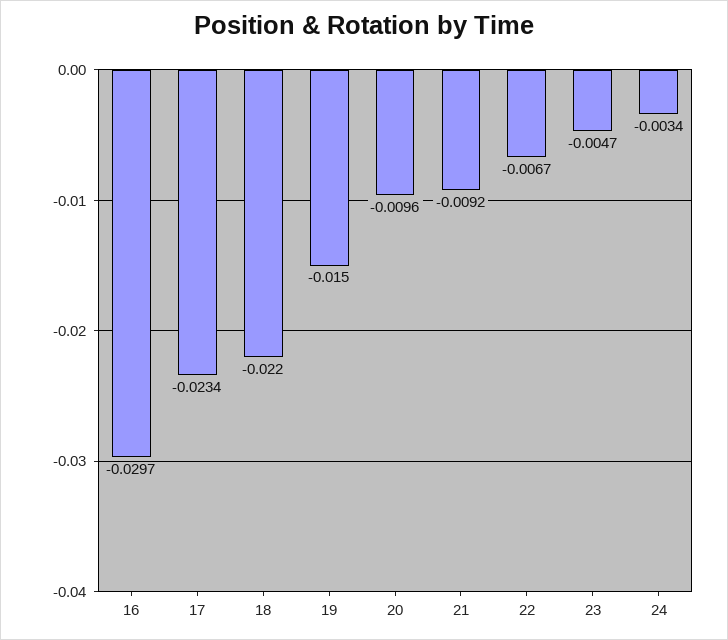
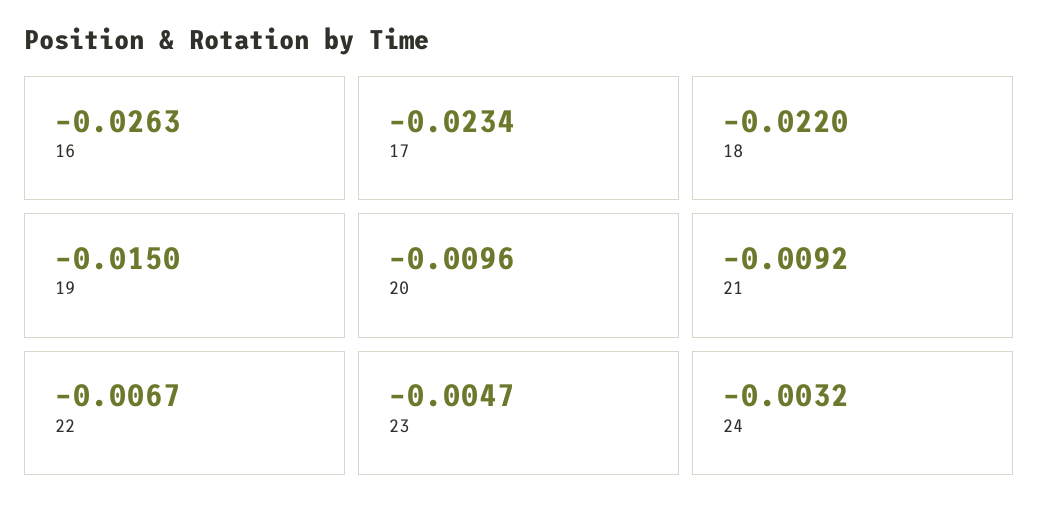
16: -0.0297 -> -0.0263
24: -0.0034 -> -0.0032

